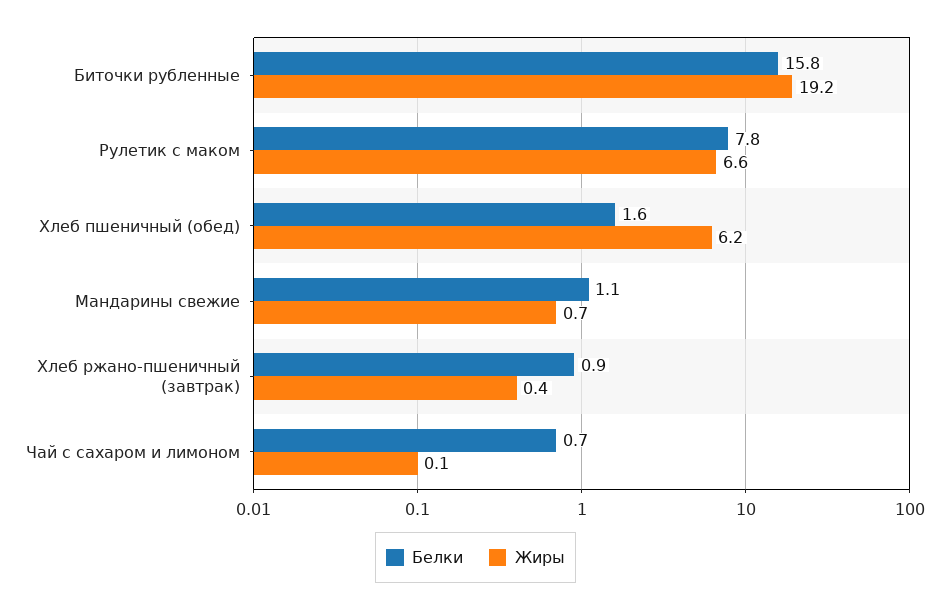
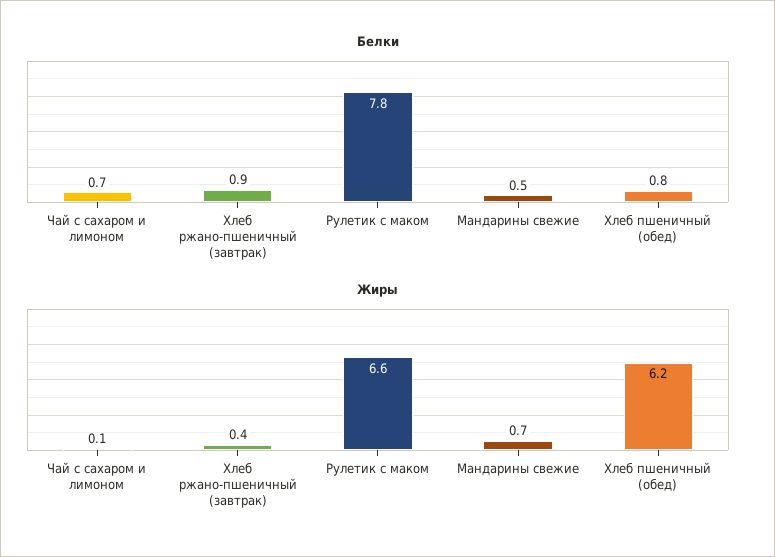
Белки, Биточки рубленные: 15.8 -> none
Жиры, Биточки рубленные: 19.2 -> none
Белки, Хлеб пшеничный (обед): 1.6 -> 0.8
Белки, Мандарины свежие: 1.1 -> 0.5

